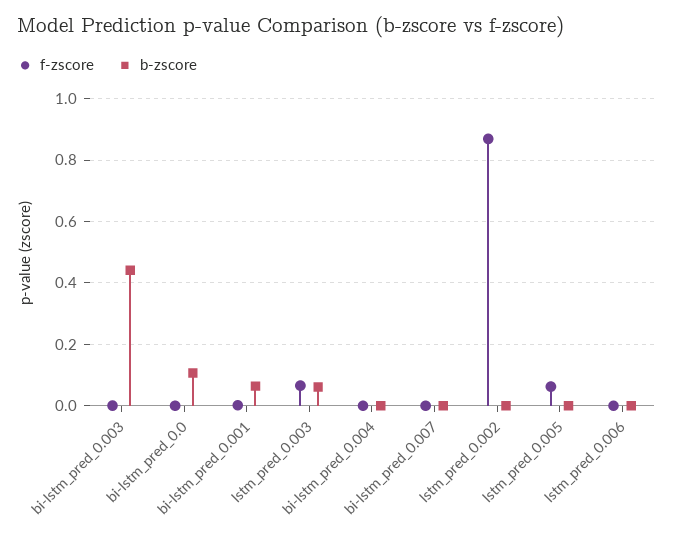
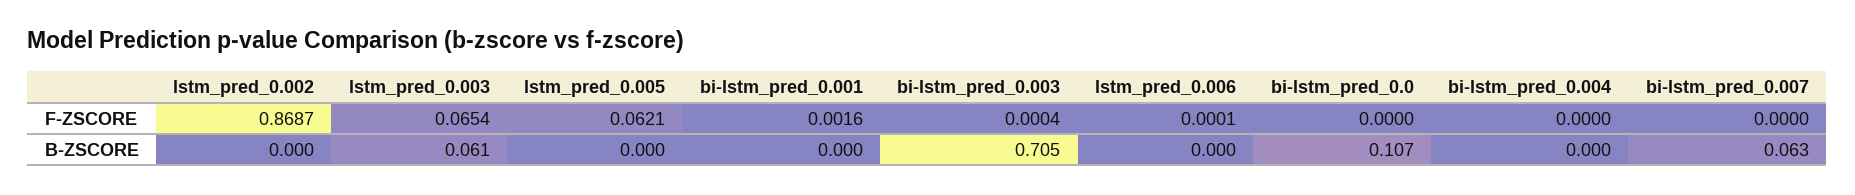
b-zscore, bi-lstm_pred_0.003: 0.44 -> 0.705
b-zscore, bi-lstm_pred_0.001: 0.06 -> 0
b-zscore, bi-lstm_pred_0.007: 0 -> 0.063

